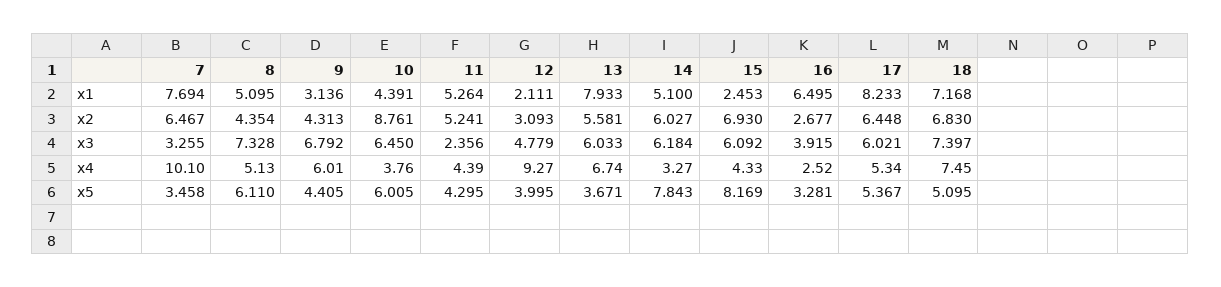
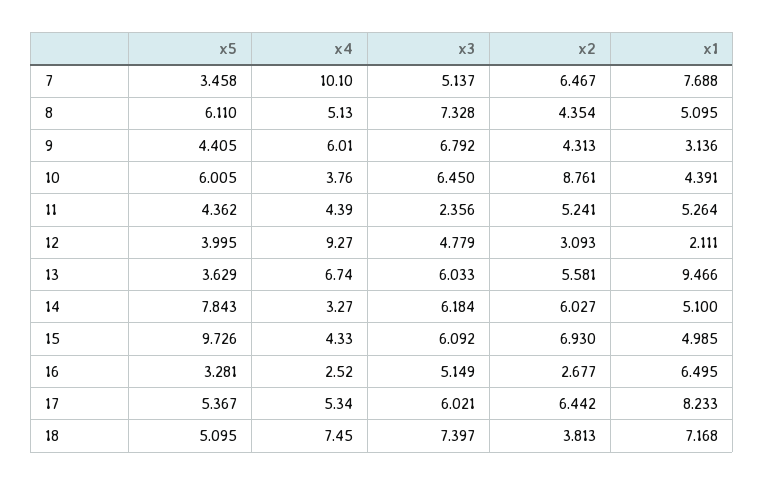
7, x1: 7.694 -> 7.688
13, x1: 7.933 -> 9.466
15, x1: 2.453 -> 4.985
17, x2: 6.448 -> 6.442
18, x2: 6.83 -> 3.813
7, x3: 3.255 -> 5.137
16, x3: 3.915 -> 5.149
11, x5: 4.295 -> 4.362
13, x5: 3.671 -> 3.629
15, x5: 8.169 -> 9.726

